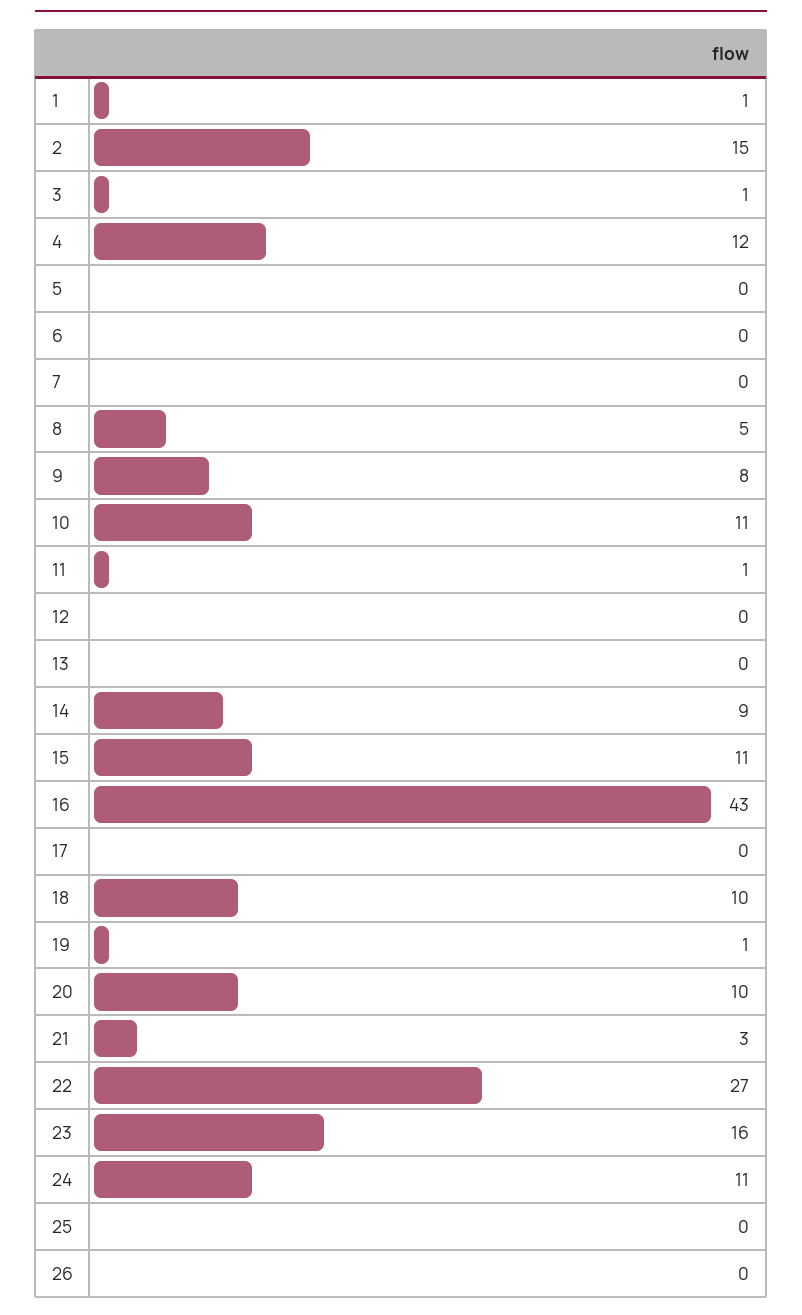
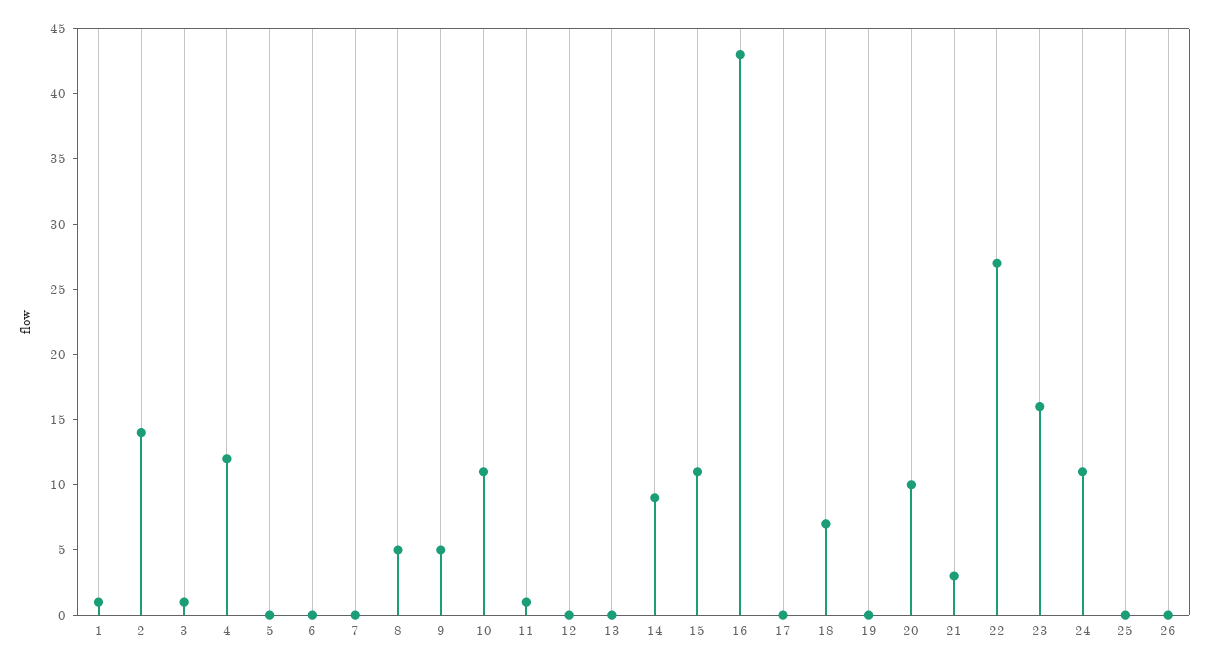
2: 15 -> 14
9: 8 -> 5
18: 10 -> 7
19: 1 -> 0

